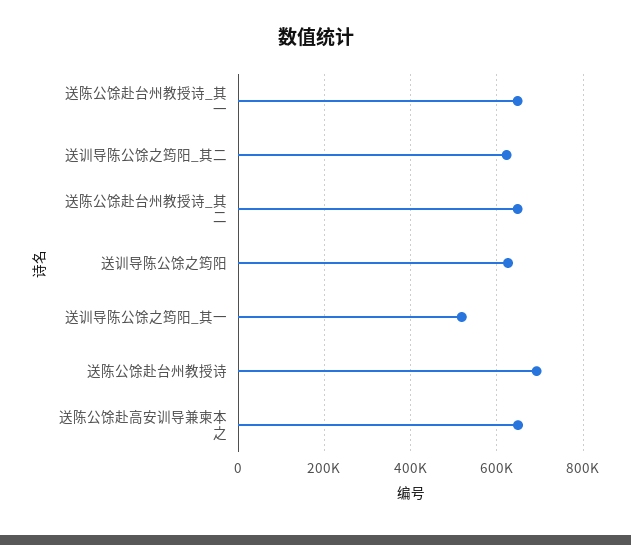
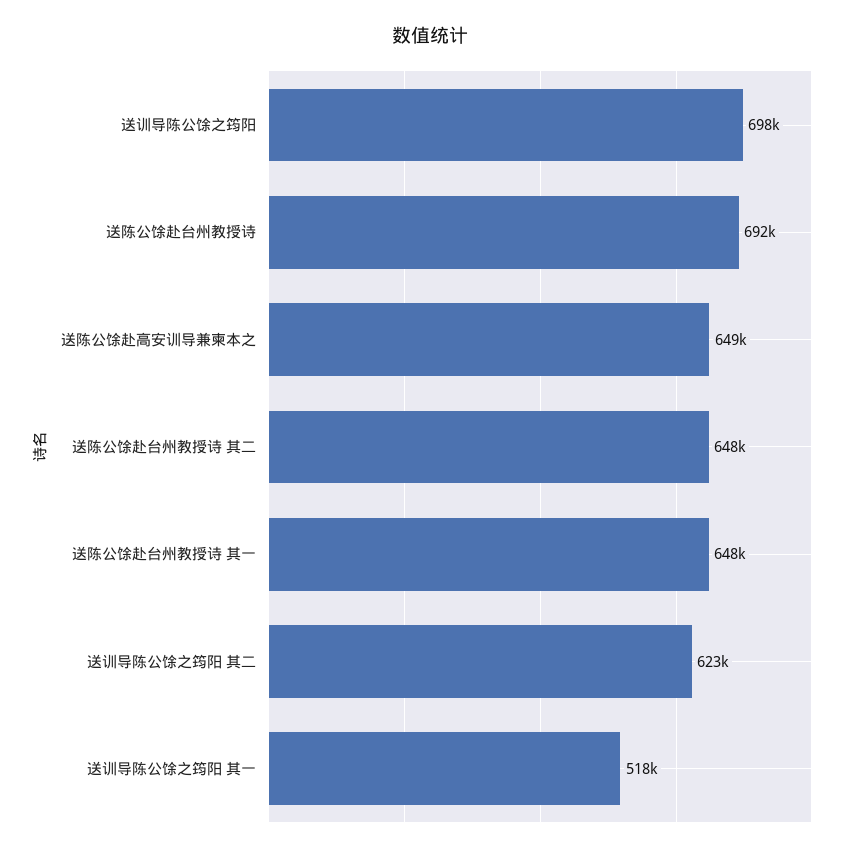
送训导陈公馀之筠阳: 620000 -> 698000

